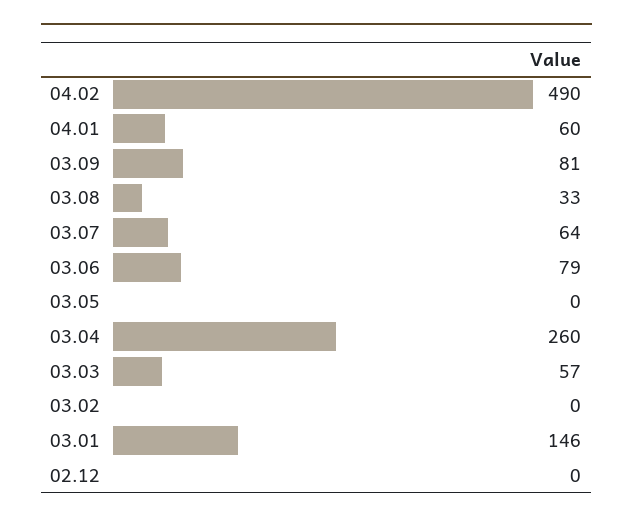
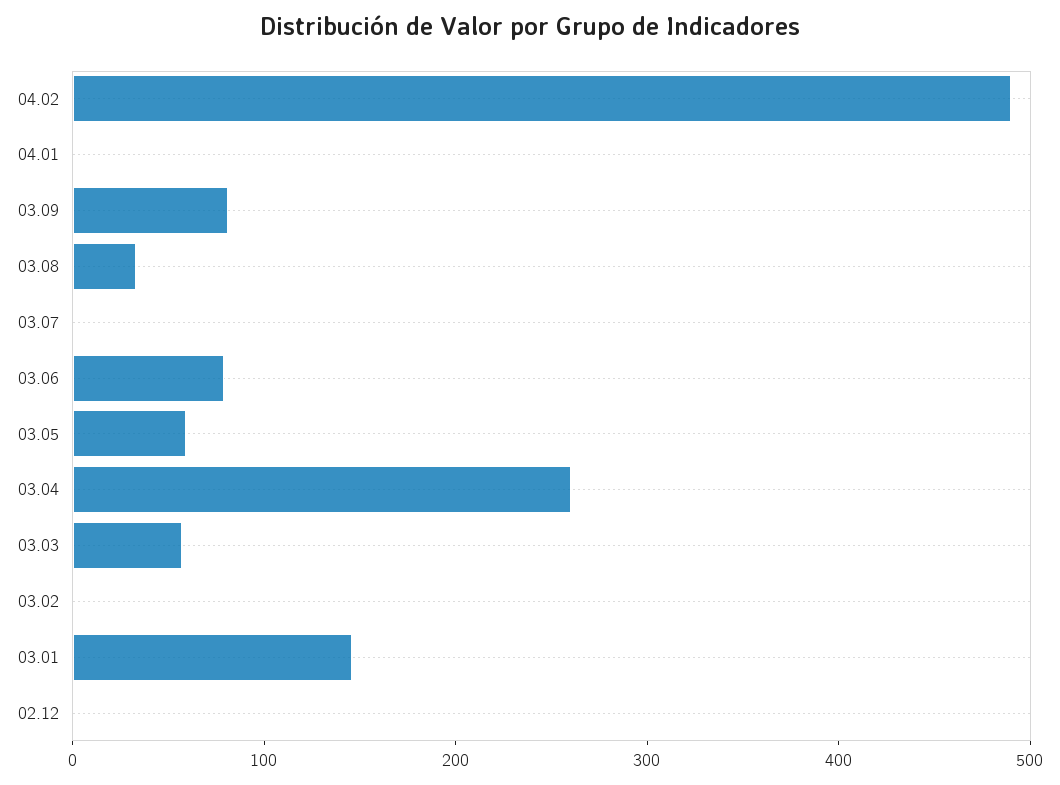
04.01: 60 -> 0
03.07: 64 -> 0
03.05: 0 -> 60

